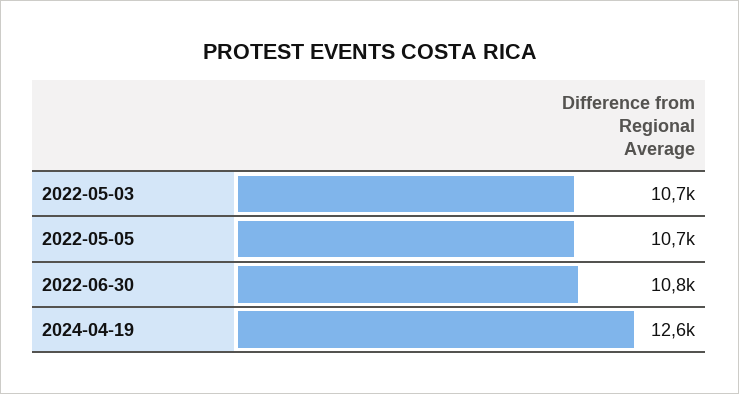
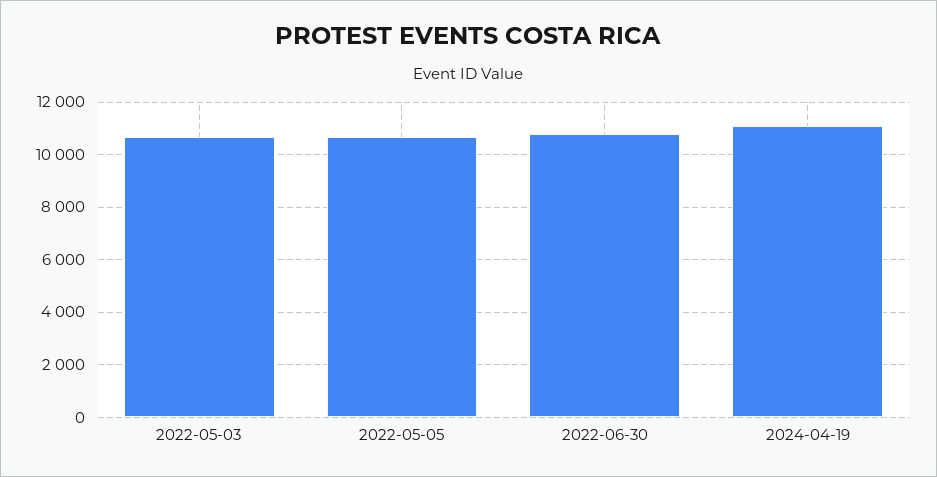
2024-04-19: 12600 -> 11000

